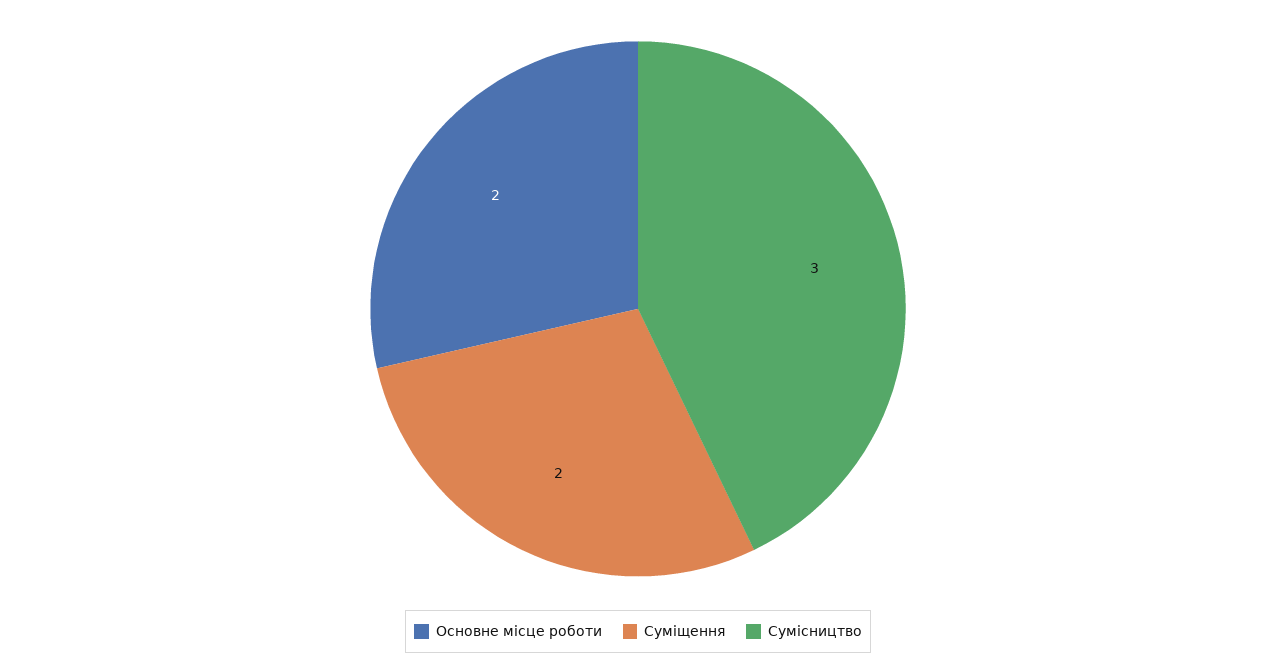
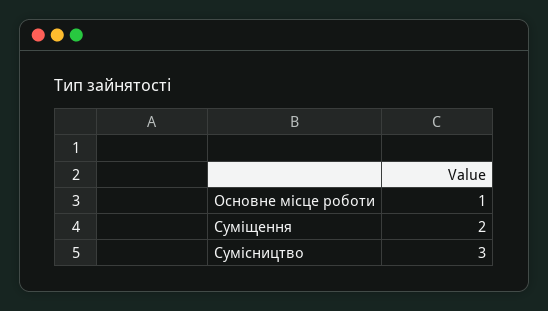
Основне місце роботи: 2 -> 1

